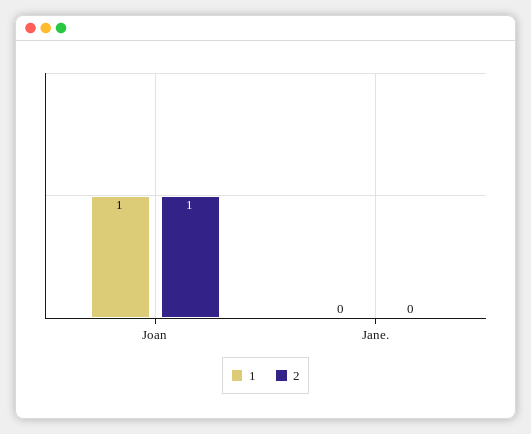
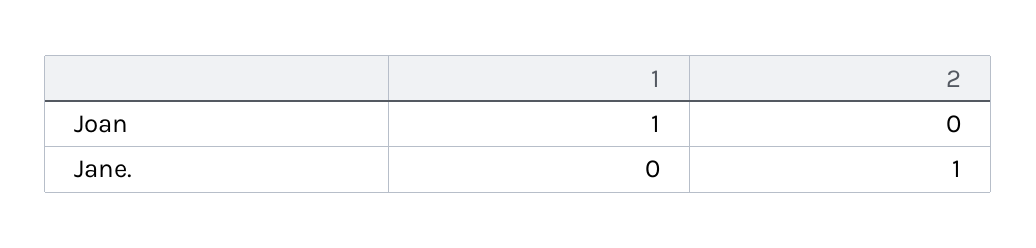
2, Joan: 1 -> 0
2, Jane.: 0 -> 1

